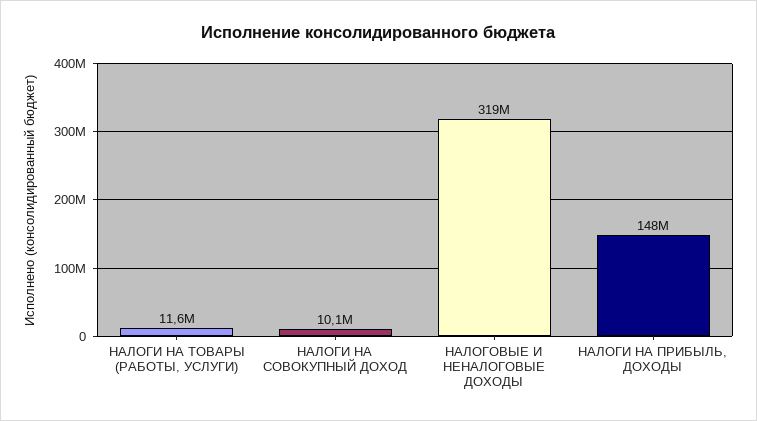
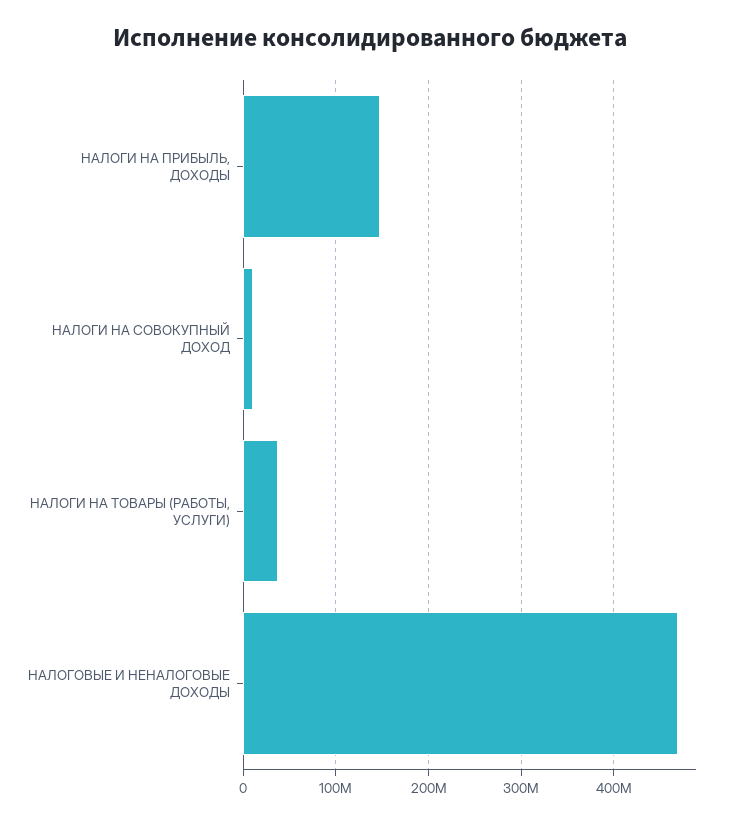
НАЛОГИ НА ТОВАРЫ (РАБОТЫ, УСЛУГИ): 11600000 -> 40000000
НАЛОГОВЫЕ И НЕНАЛОГОВЫЕ ДОХОДЫ: 319000000 -> 470000000

